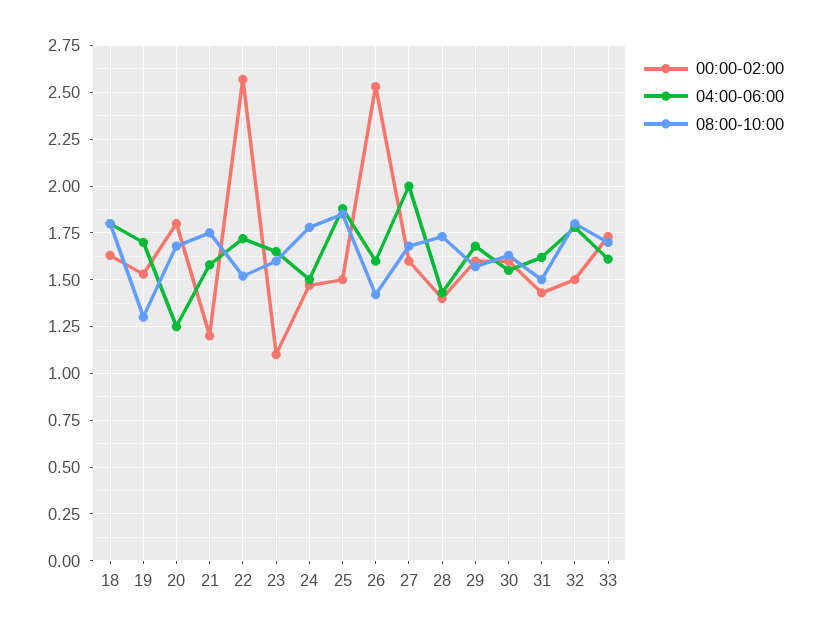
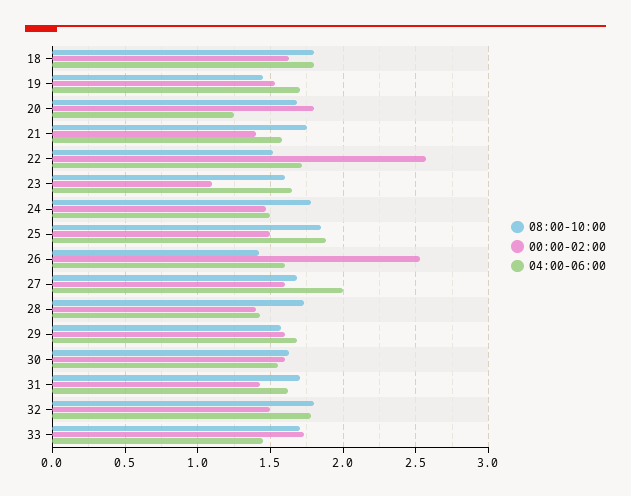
08:00-10:00, 19: 1.3 -> 1.45
00:00-02:00, 21: 1.2 -> 1.4
08:00-10:00, 31: 1.5 -> 1.7
04:00-06:00, 33: 1.6 -> 1.45

